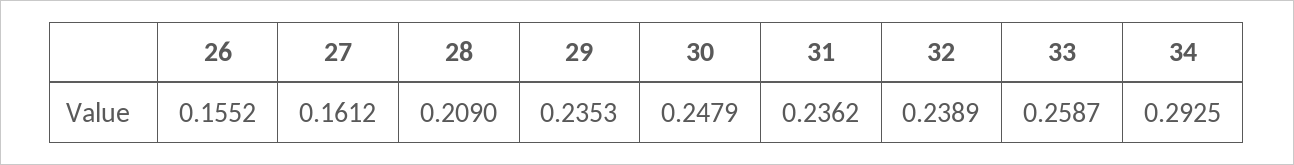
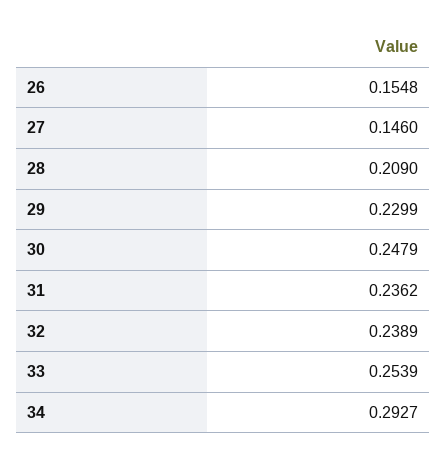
26: 0.1552 -> 0.1548
27: 0.1612 -> 0.146
29: 0.2353 -> 0.2299
33: 0.2587 -> 0.2539
34: 0.2925 -> 0.2927

